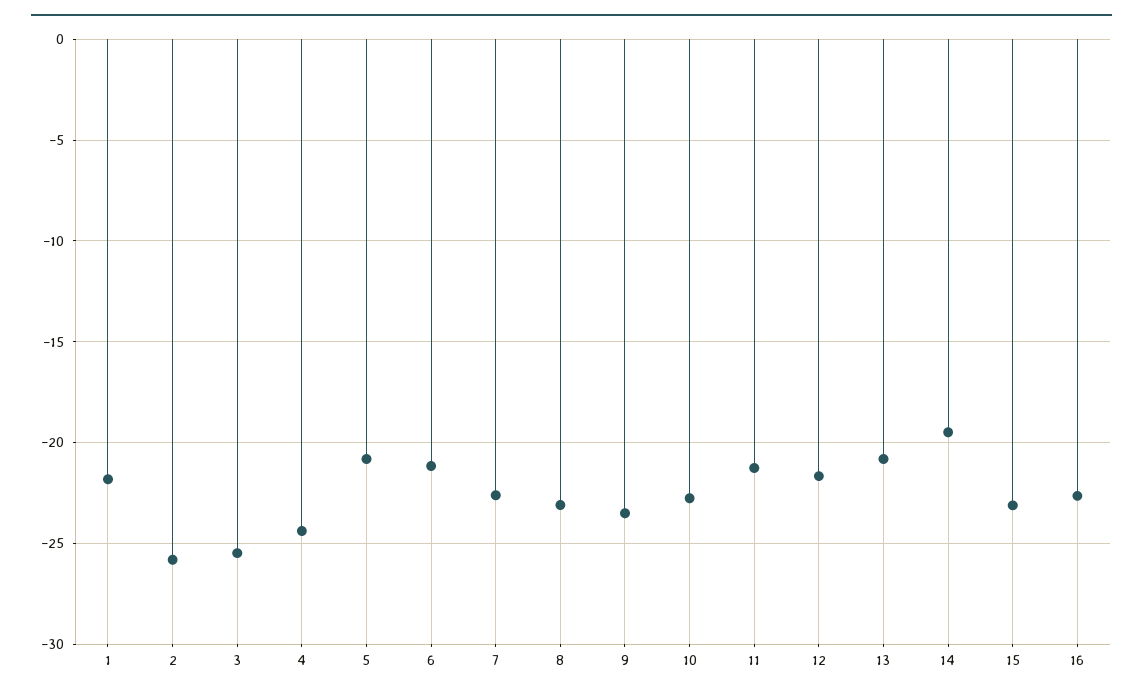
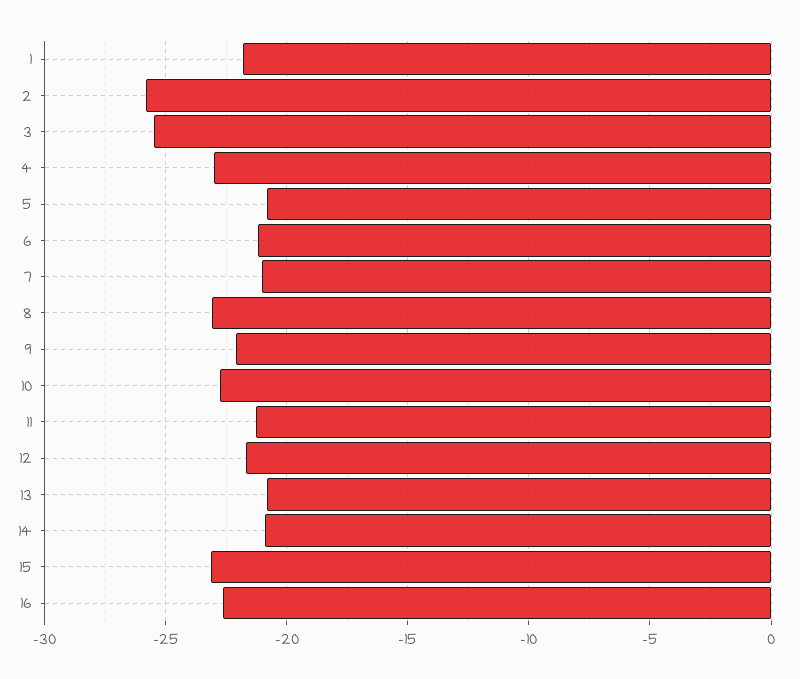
4: -24.5 -> -23
7: -22.5 -> -21
9: -23.5 -> -22
14: -19.5 -> -21

